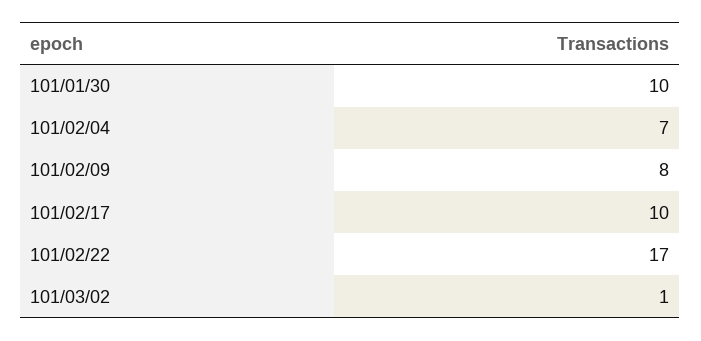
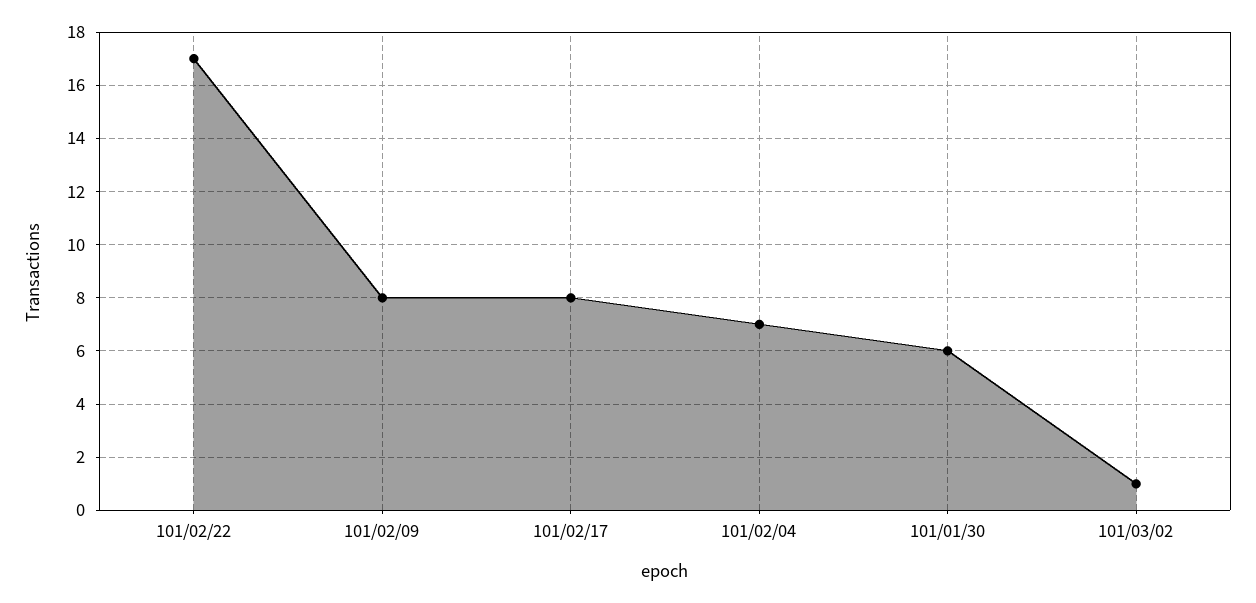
101/01/30: 10 -> 6
101/02/17: 10 -> 8

